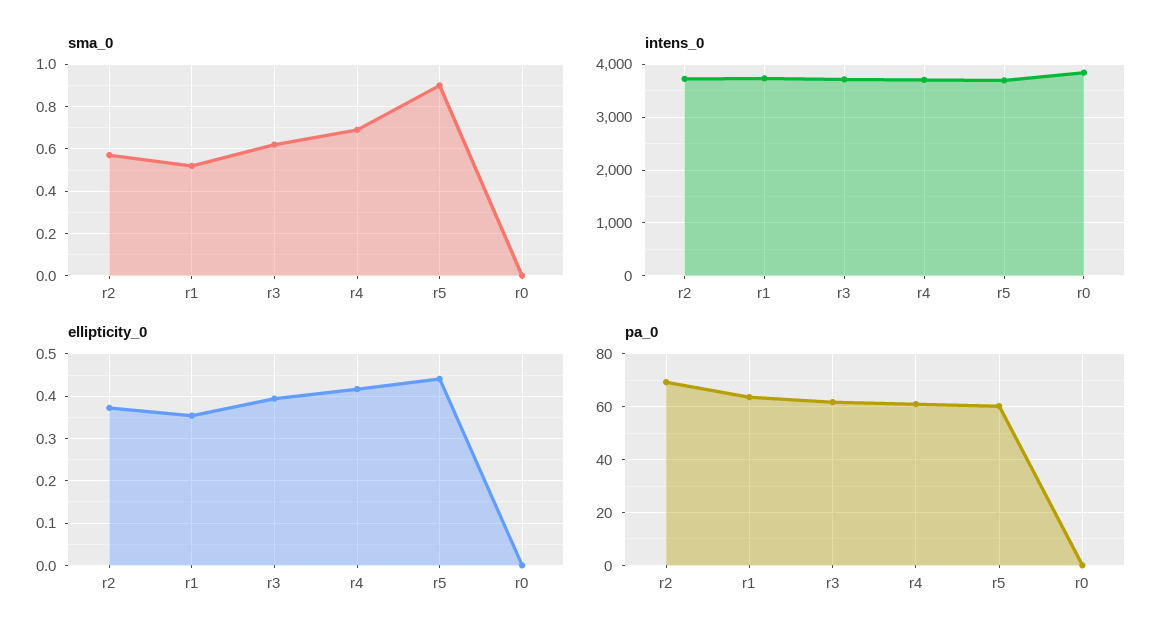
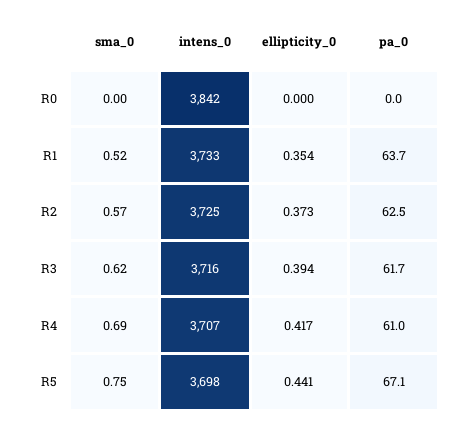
sma_0, r5: 0.9 -> 0.75
pa_0, r2: 70 -> 62.5
pa_0, r5: 60 -> 67.1

